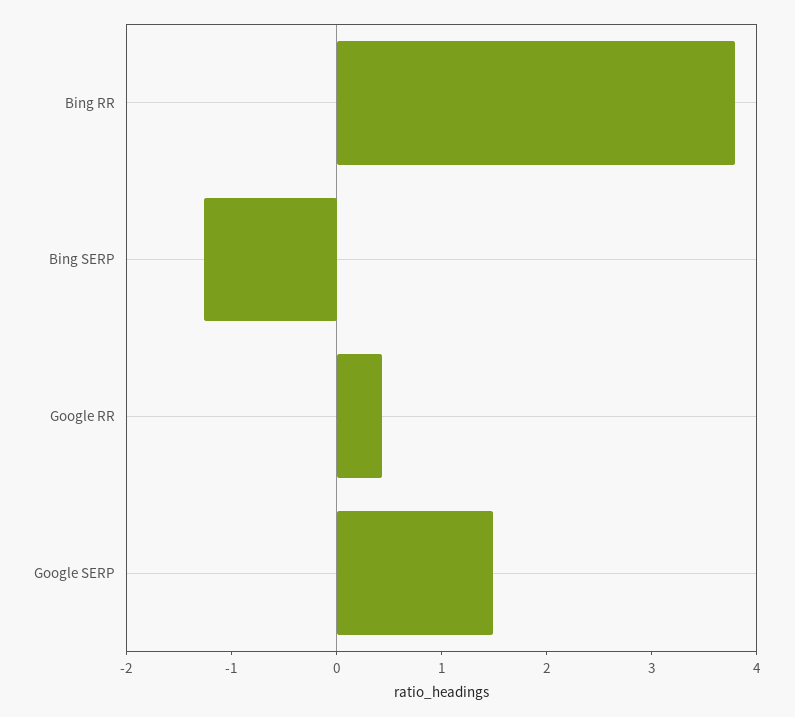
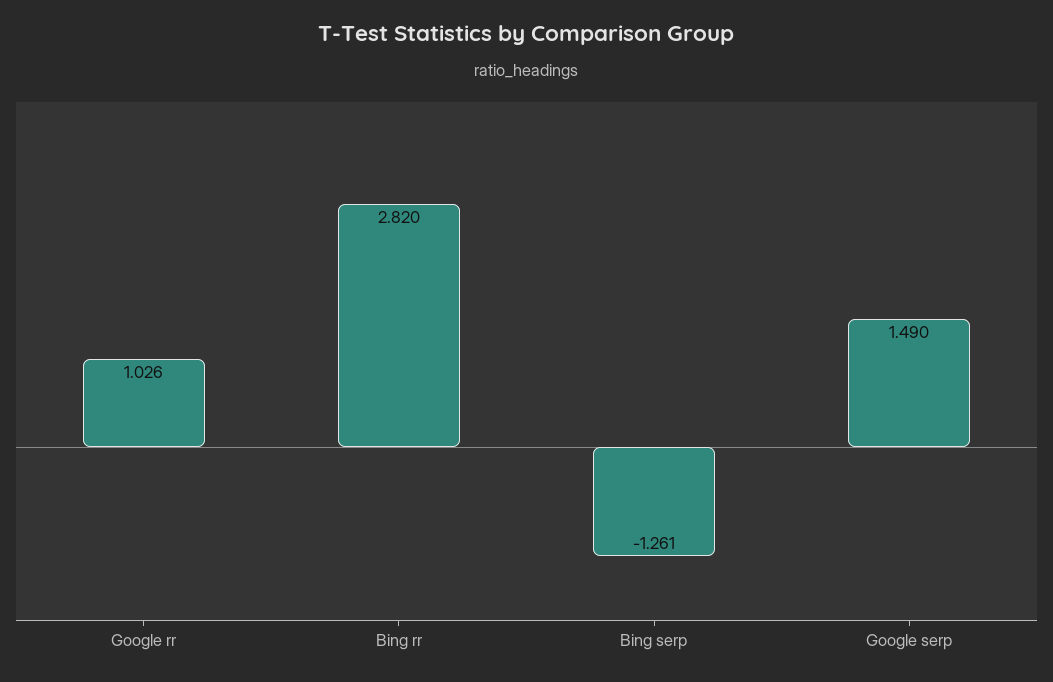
Bing RR: 3.8 -> 2.82
Google RR: 0.4 -> 1.026

